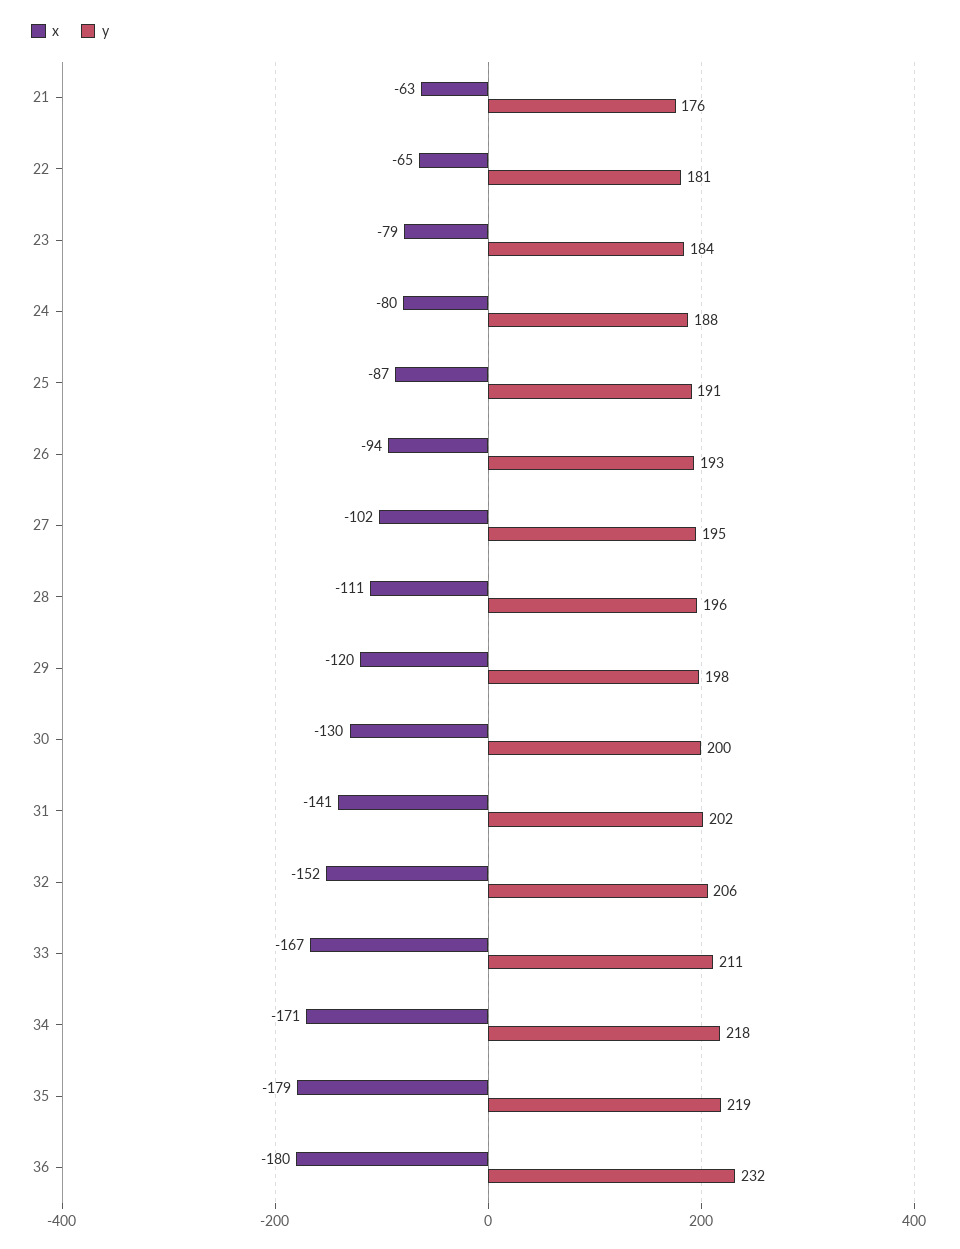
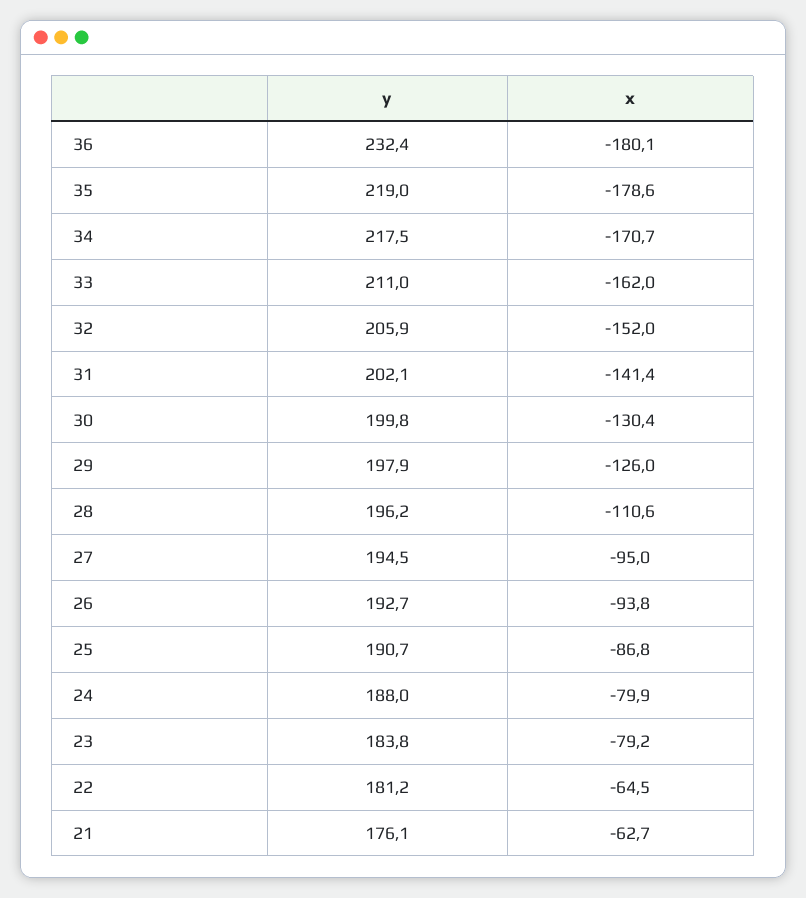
x, 27: -102 -> -95
x, 29: -120 -> -126
x, 33: -167 -> -162

